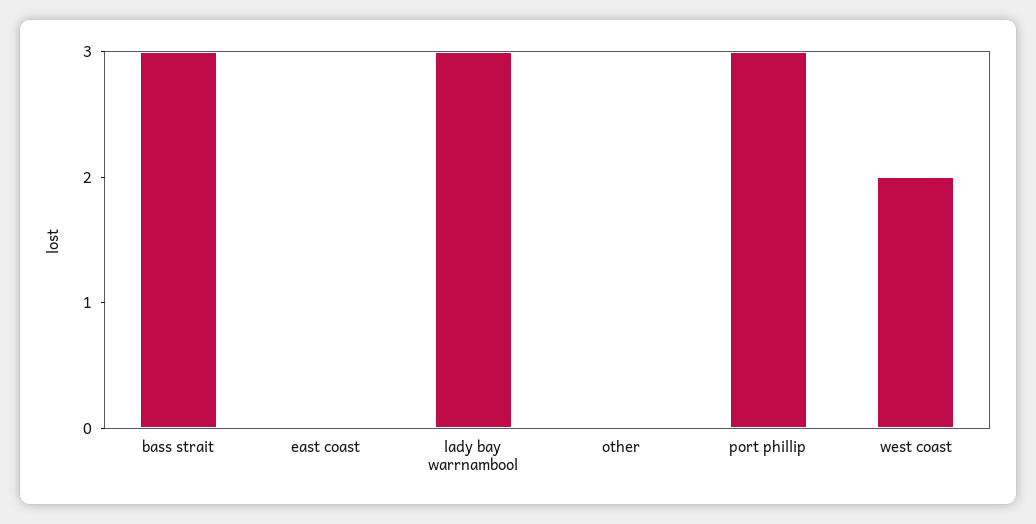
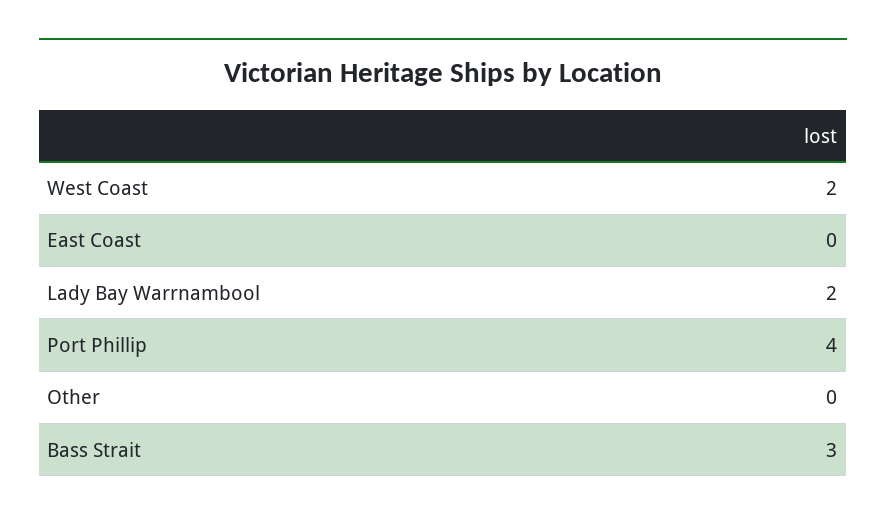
lady bay warrnambool: 3 -> 2
port phillip: 3 -> 4

